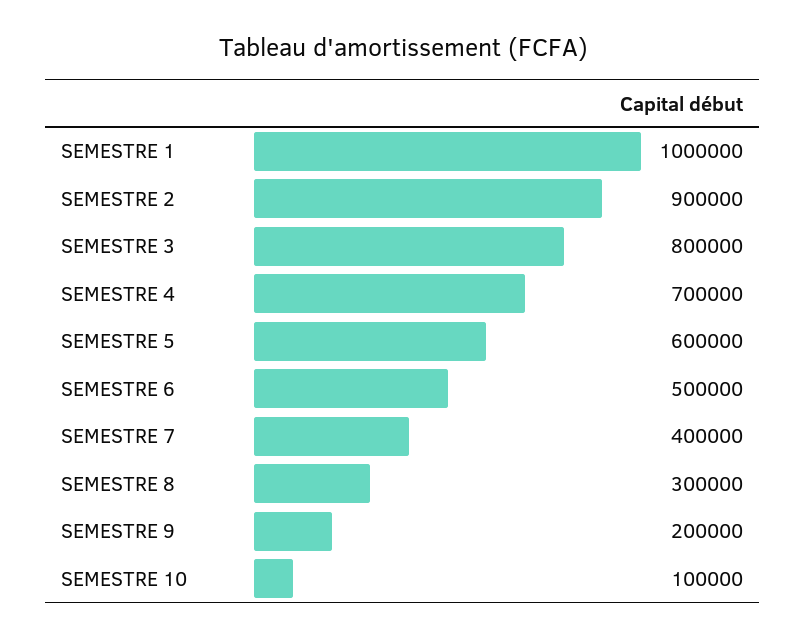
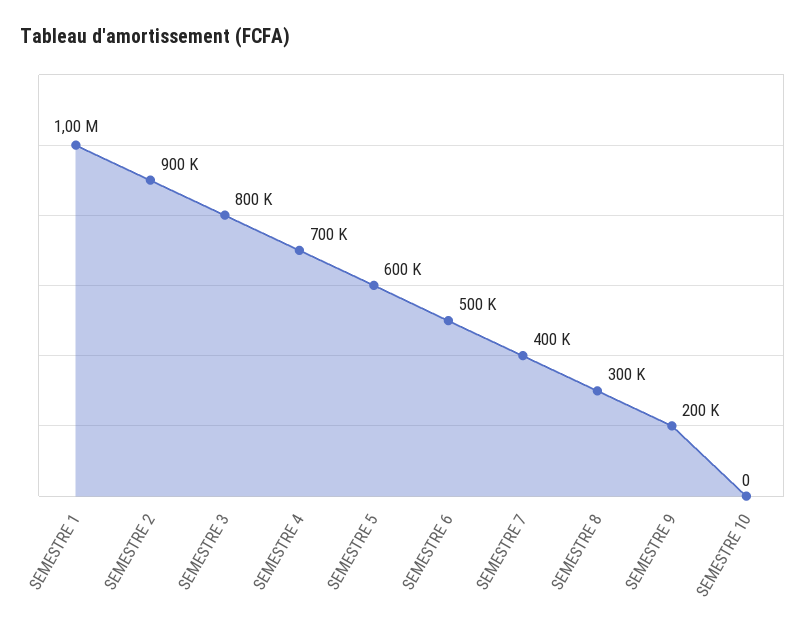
SEMESTRE 10: 100000 -> 0

